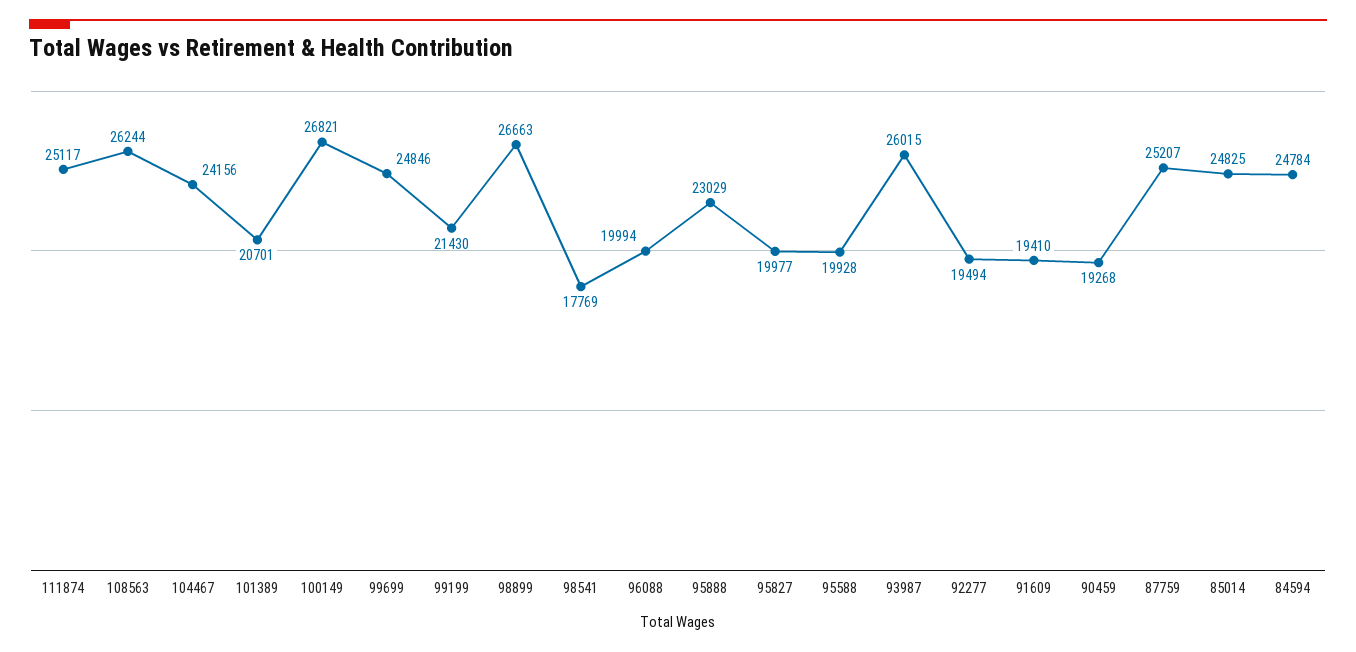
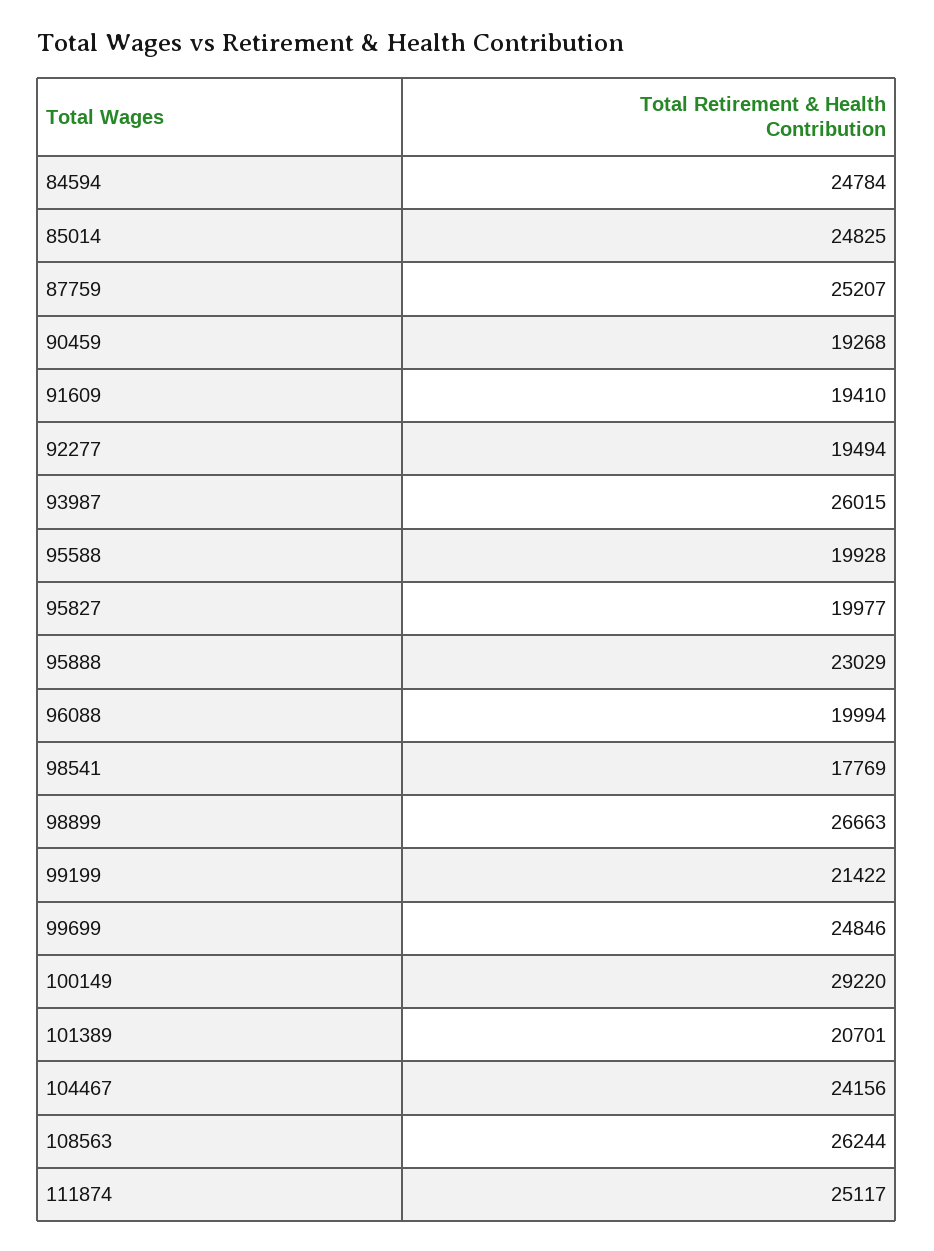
100149: 26821 -> 29220
99199: 21430 -> 21422

